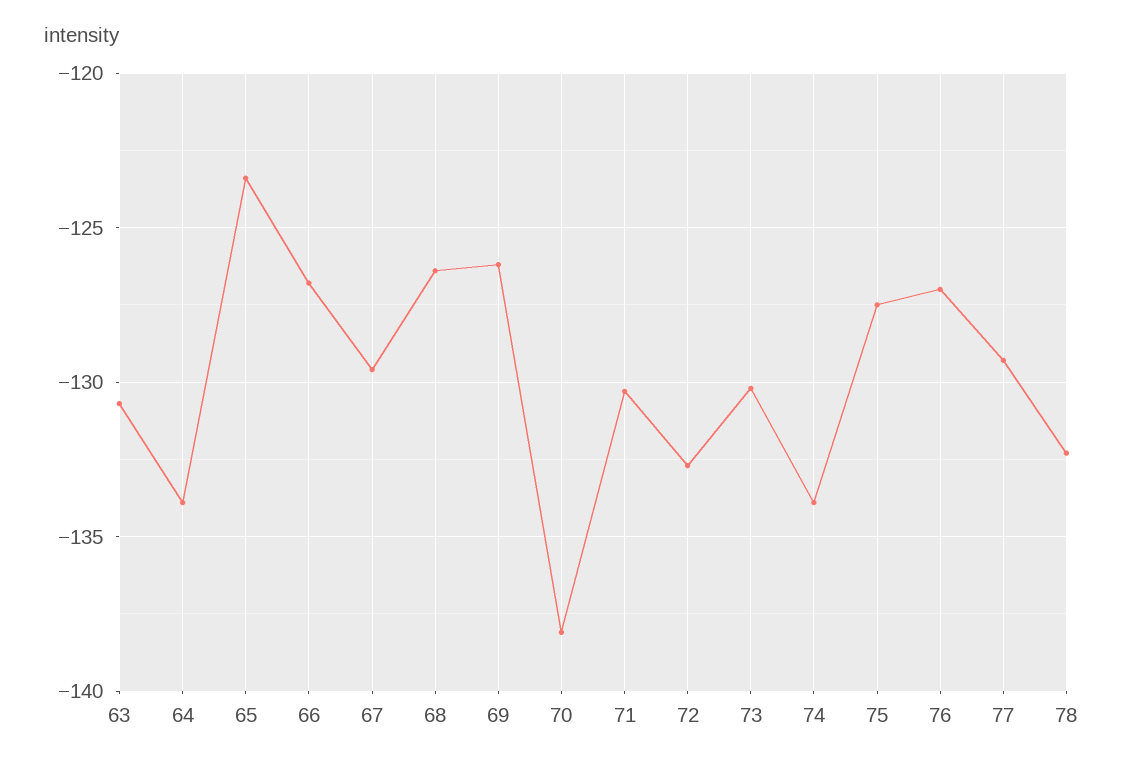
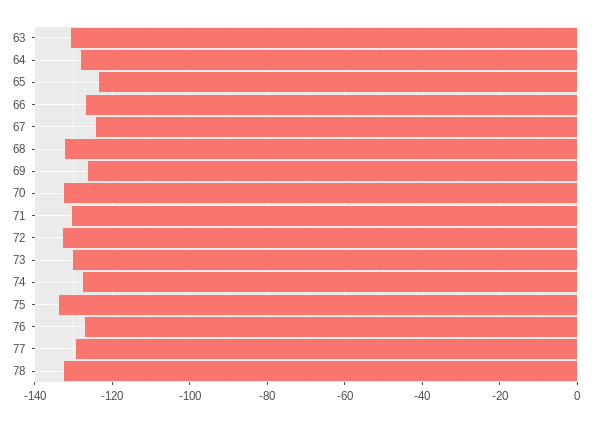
64: -134 -> -128
67: -129.5 -> -124
68: -126.5 -> -132
70: -138 -> -132
74: -134 -> -128
75: -127.5 -> -134

